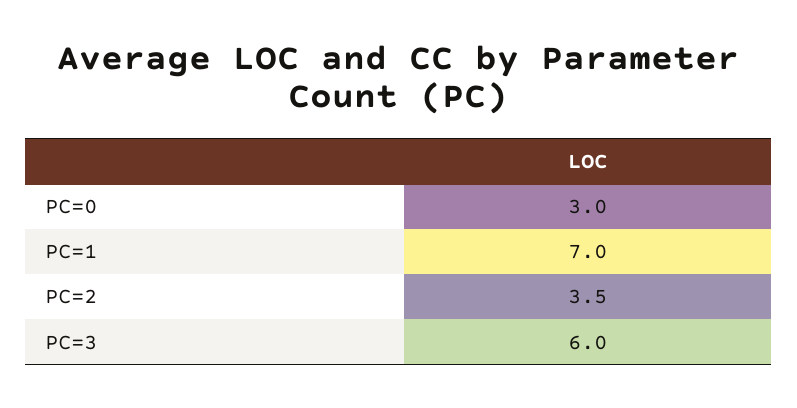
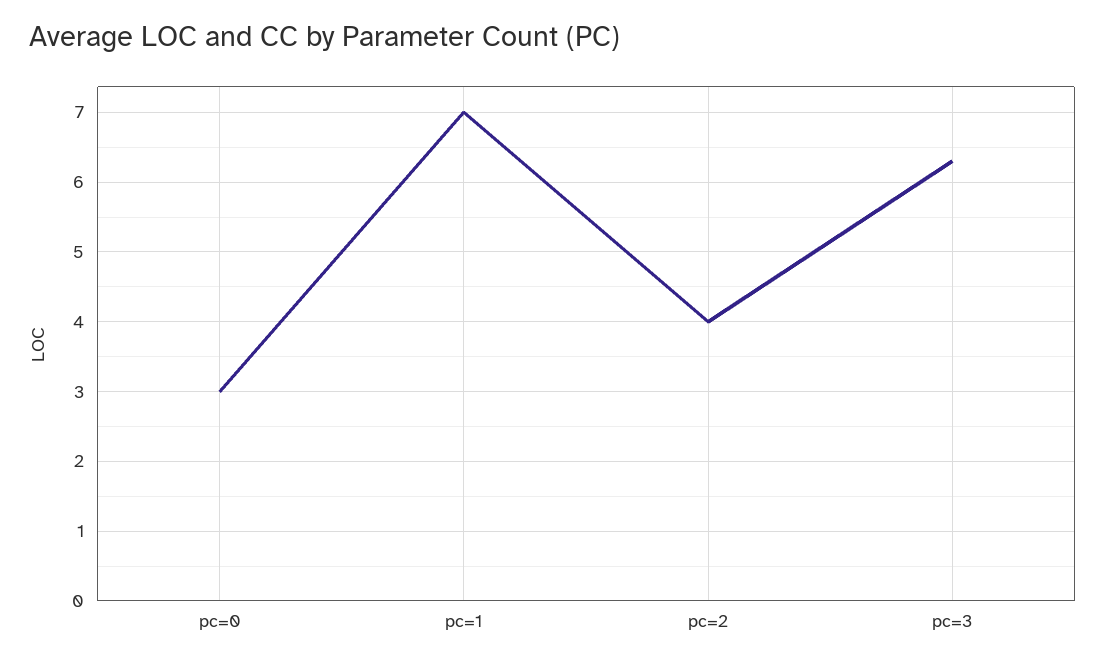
PC=2: 3.5 -> 4
PC=3: 6 -> 6.3

